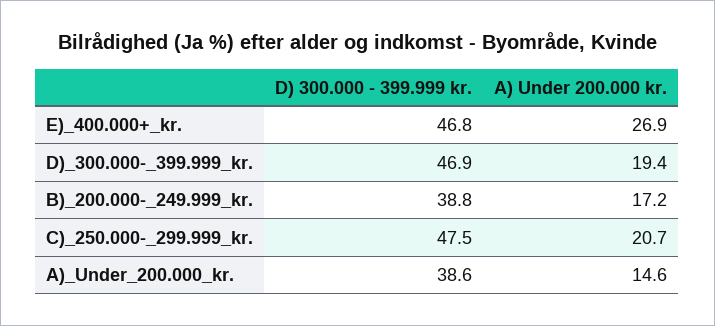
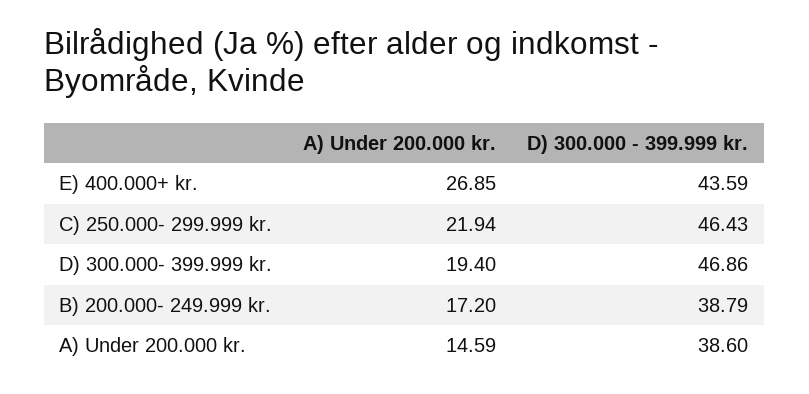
D) 300.000 - 399.999 kr., E)_400.000+_kr.: 46.8 -> 43.59
D) 300.000 - 399.999 kr., C)_250.000-_299.999_kr.: 47.5 -> 46.43
A) Under 200.000 kr., C)_250.000-_299.999_kr.: 20.7 -> 21.94

